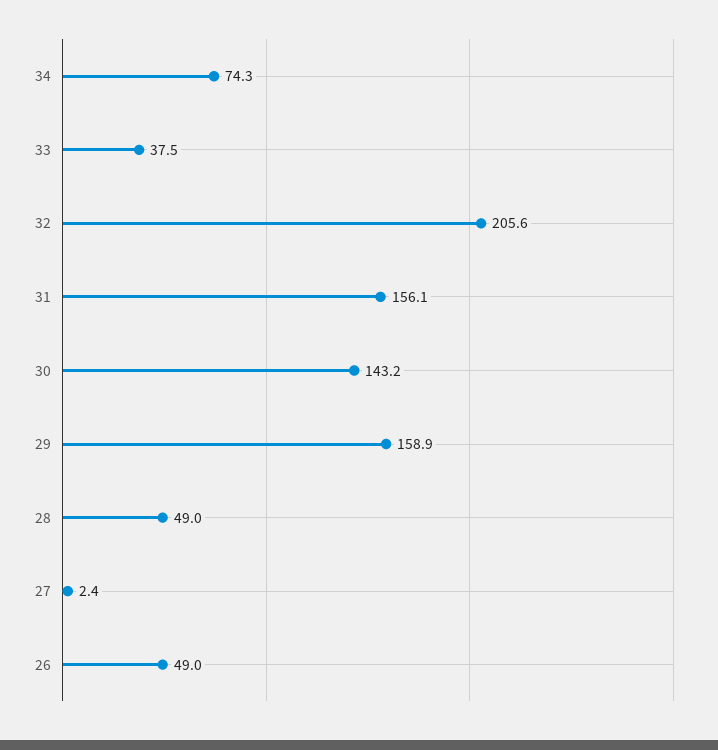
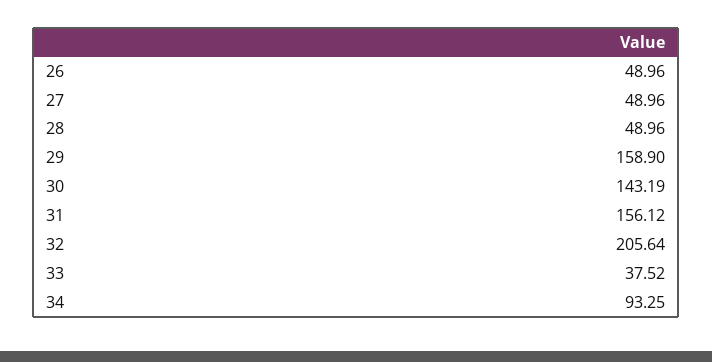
34: 74.3 -> 93.25
27: 2.4 -> 48.96

